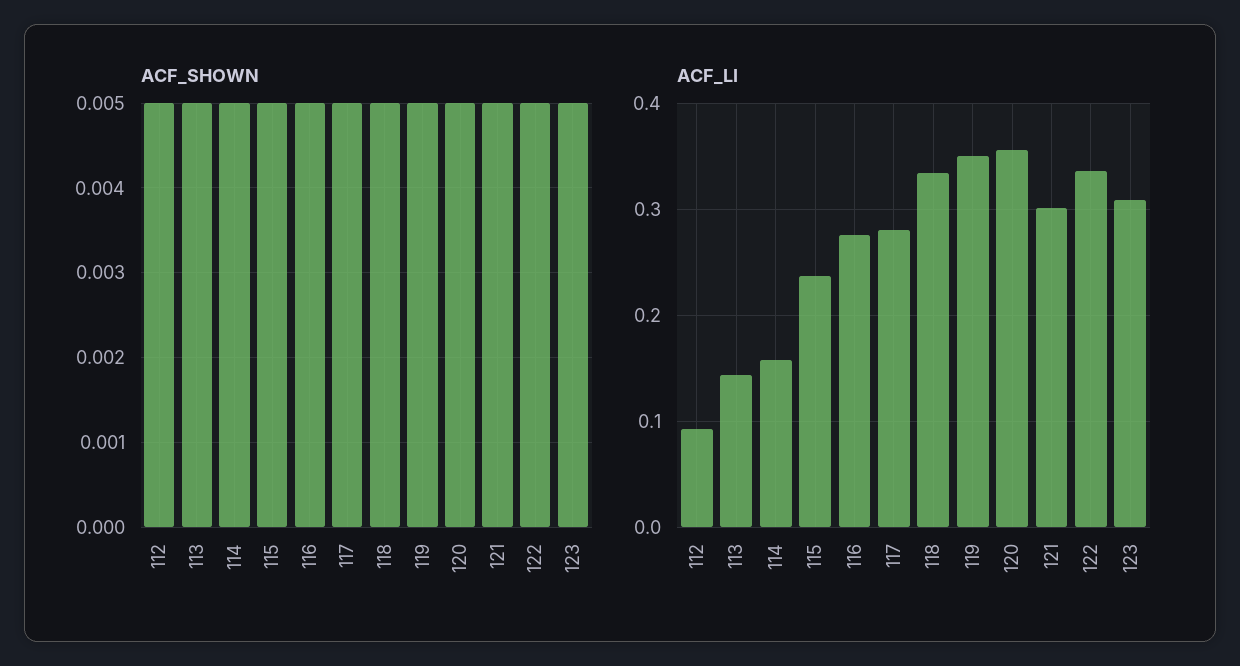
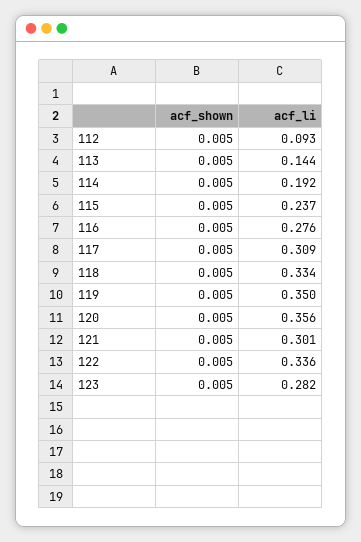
ACF_LI, 114: 0.16 -> 0.192
ACF_LI, 117: 0.28 -> 0.309
ACF_LI, 123: 0.31 -> 0.282

